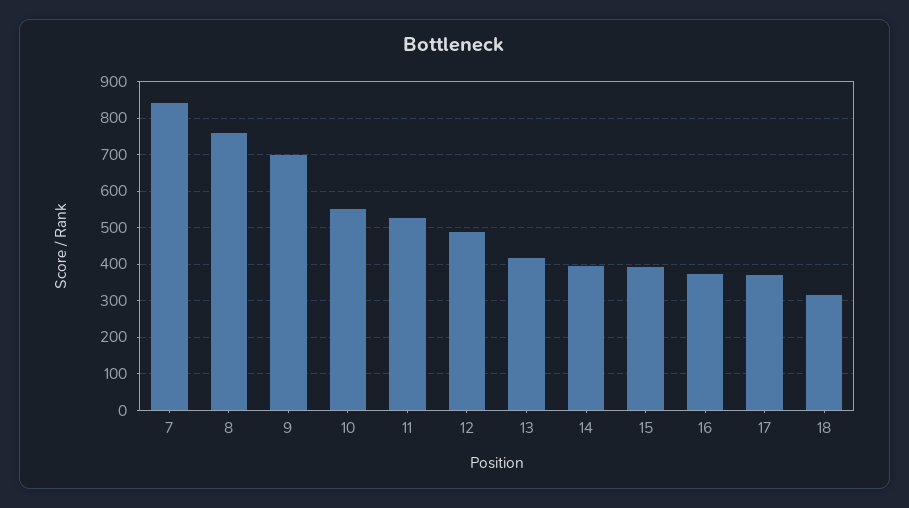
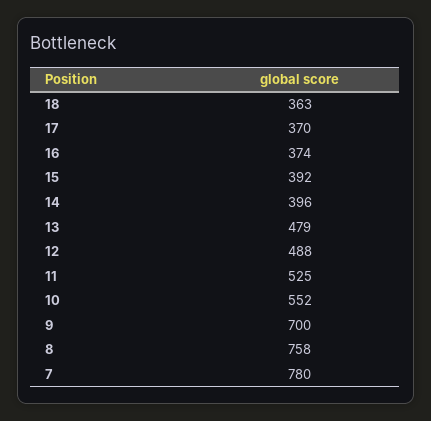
7: 840 -> 780
13: 420 -> 479
18: 320 -> 363

